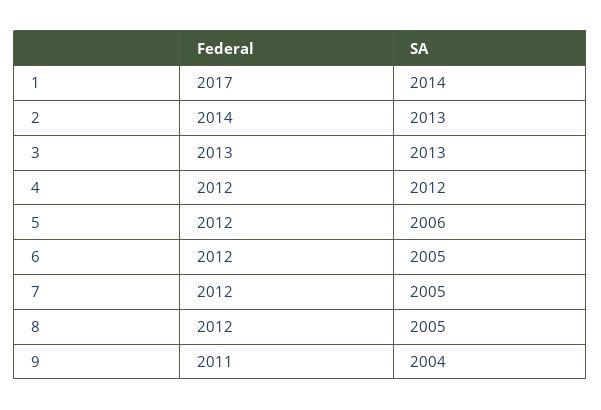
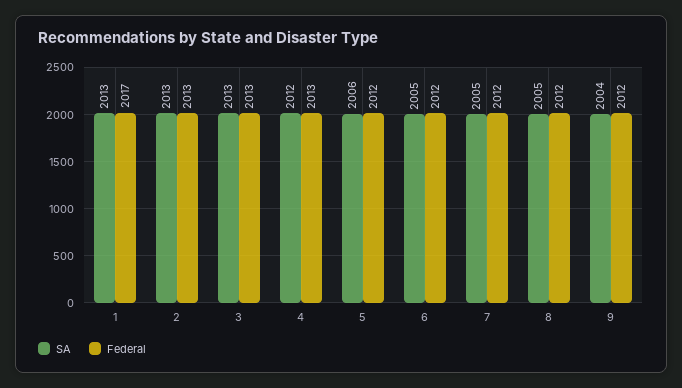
SA, 1: 2014 -> 2013
Federal, 2: 2014 -> 2013
Federal, 4: 2012 -> 2013
Federal, 9: 2011 -> 2012

